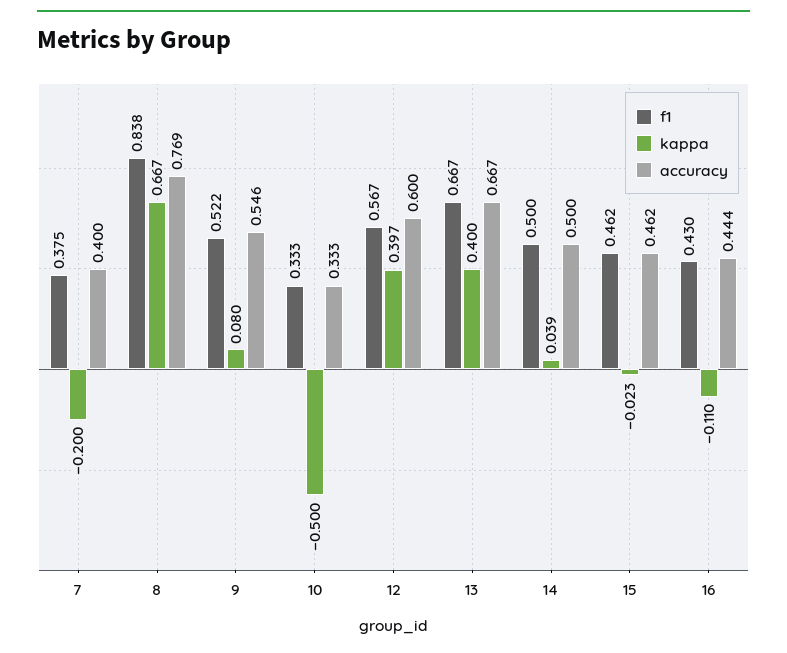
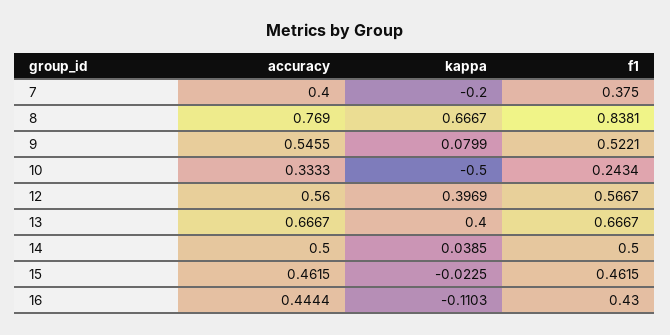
f1, 10: 0.333 -> 0.2434
accuracy, 12: 0.6 -> 0.56

